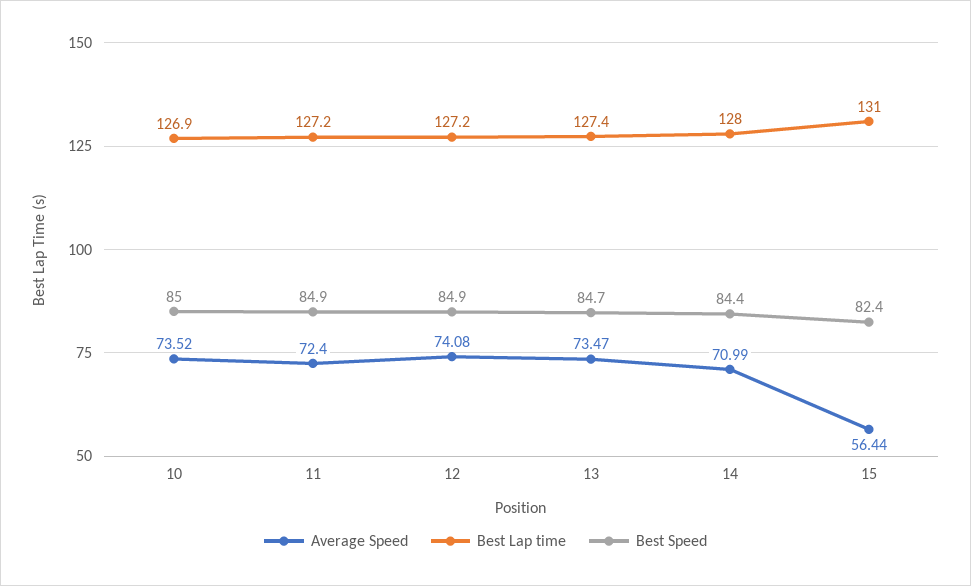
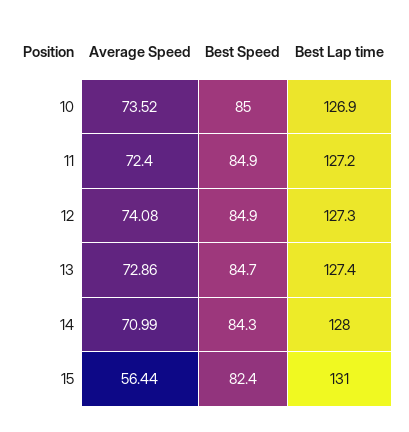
Best Lap time, 12: 127.2 -> 127.3
Average Speed, 13: 73.47 -> 72.86
Best Speed, 14: 84.4 -> 84.3

